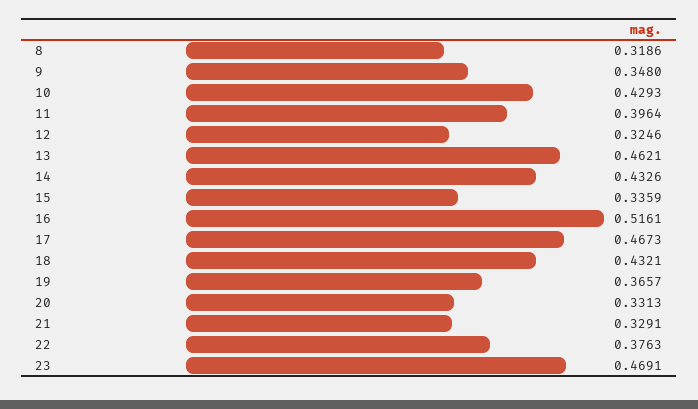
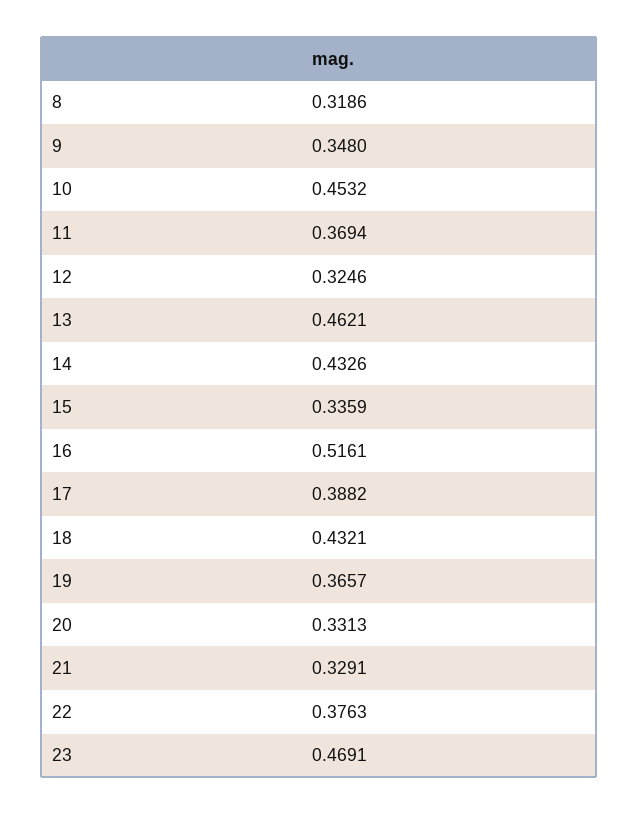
10: 0.4293 -> 0.4532
11: 0.3964 -> 0.3694
17: 0.4673 -> 0.3882

